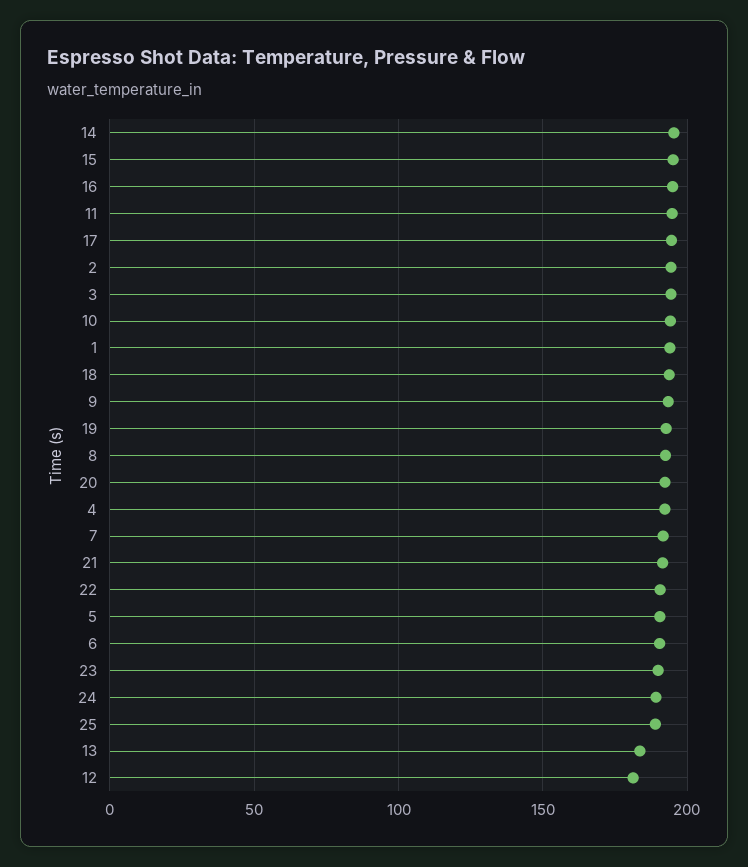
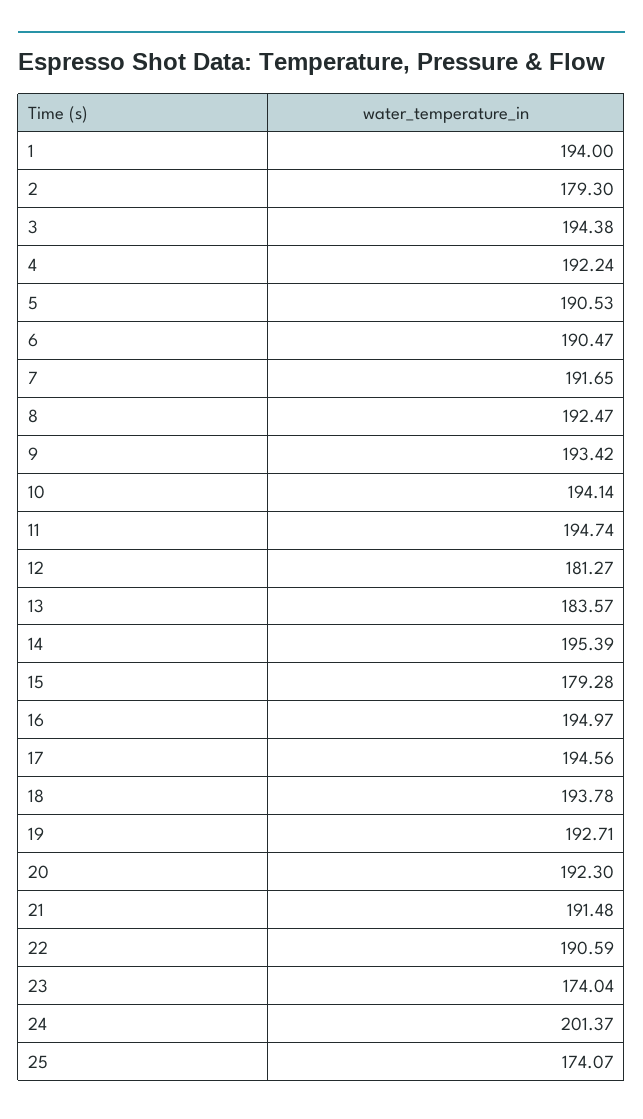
15: 195 -> 179.28
2: 195 -> 179.3
23: 190 -> 174.04
24: 190 -> 201.37
25: 190 -> 174.07

